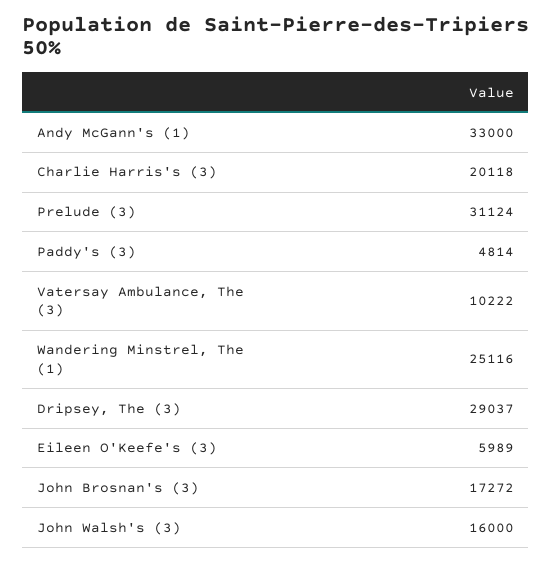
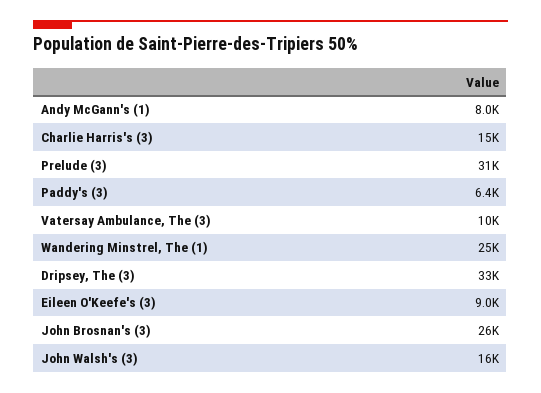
Andy McGann's (1): 33000 -> 8000
Charlie Harris's (3): 20118 -> 15000
Paddy's (3): 4814 -> 6400
Dripsey, The (3): 29037 -> 33000
Eileen O'Keefe's (3): 5989 -> 9000
John Brosnan's (3): 17272 -> 26000

